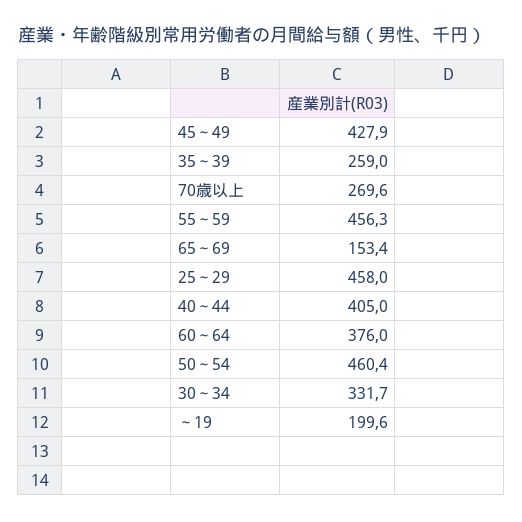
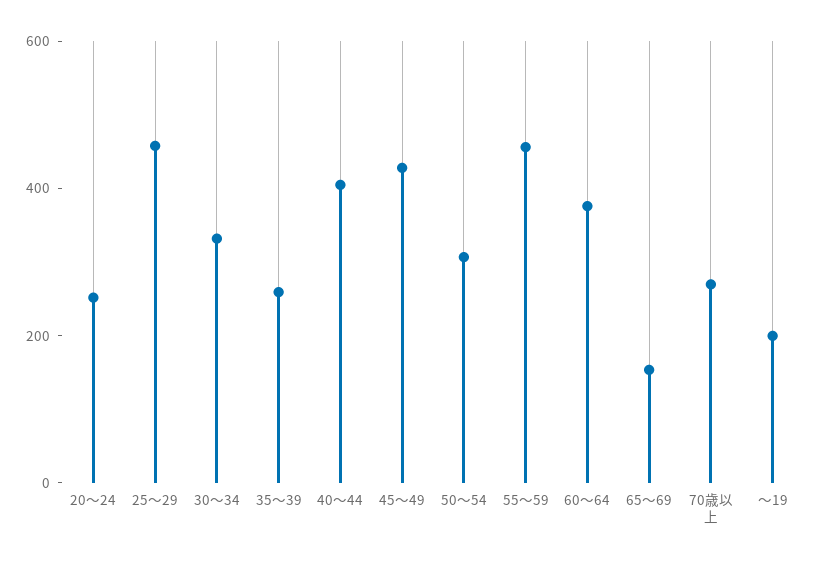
50～54: 460.4 -> 300
20～24: none -> 250

